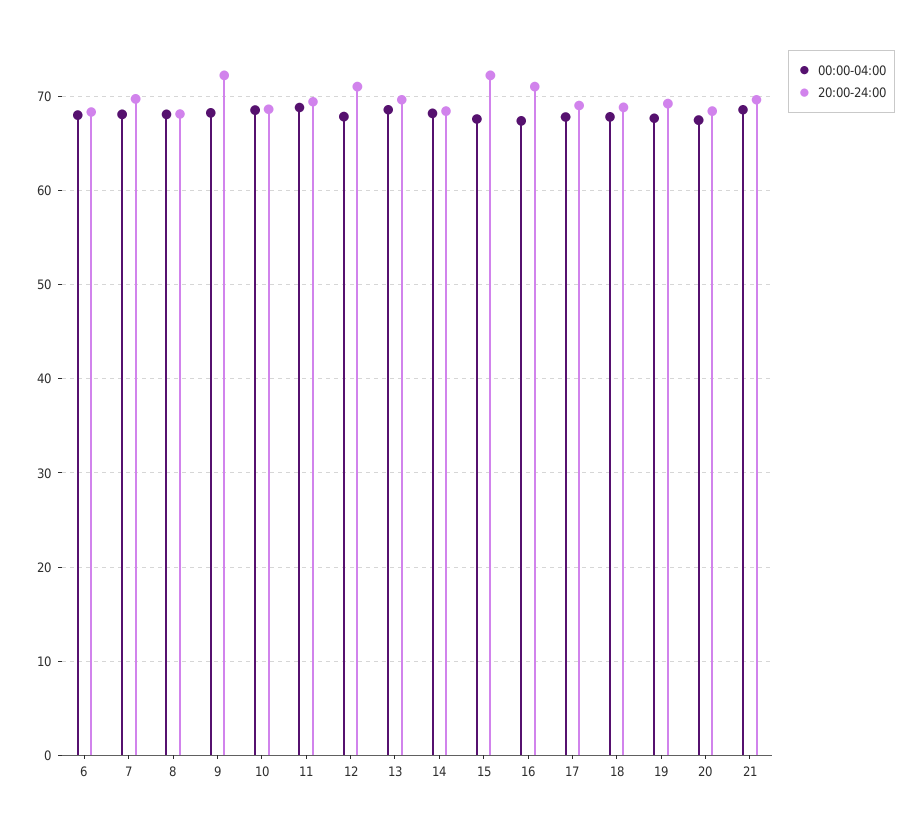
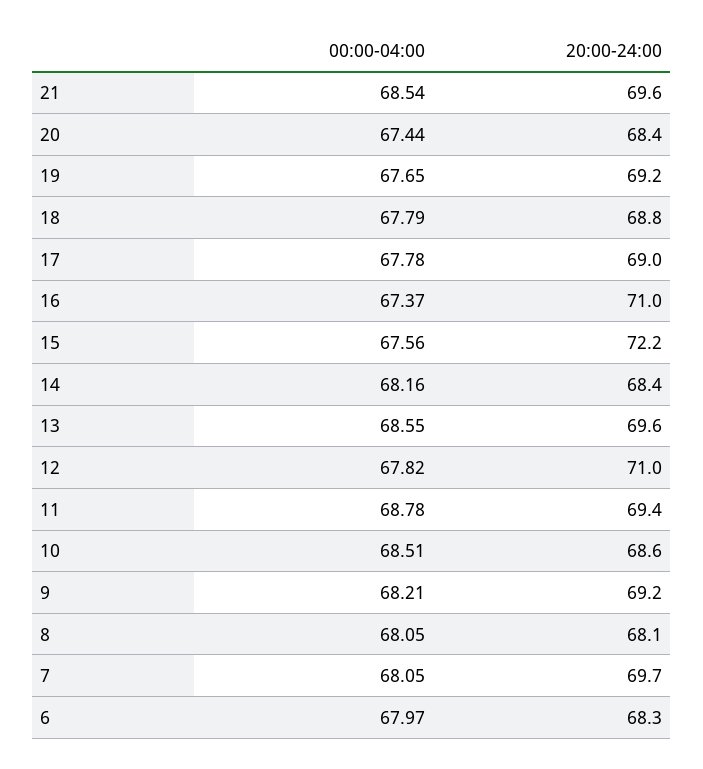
20:00-24:00, 9: 72 -> 69.2

